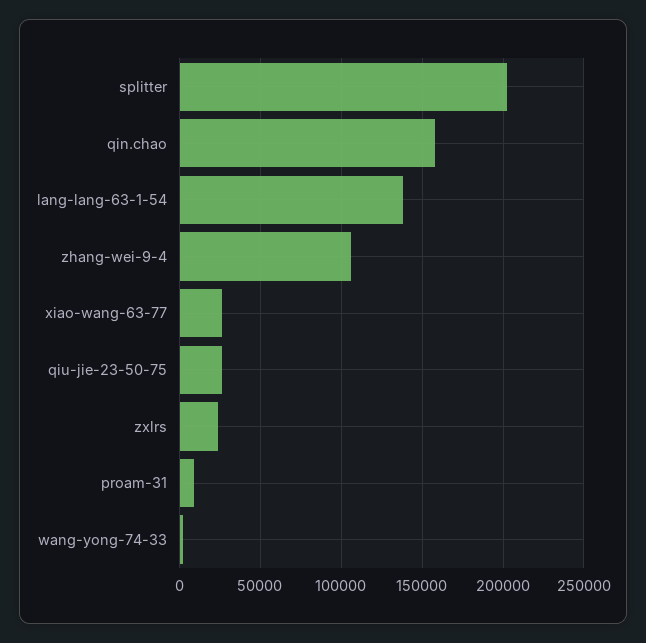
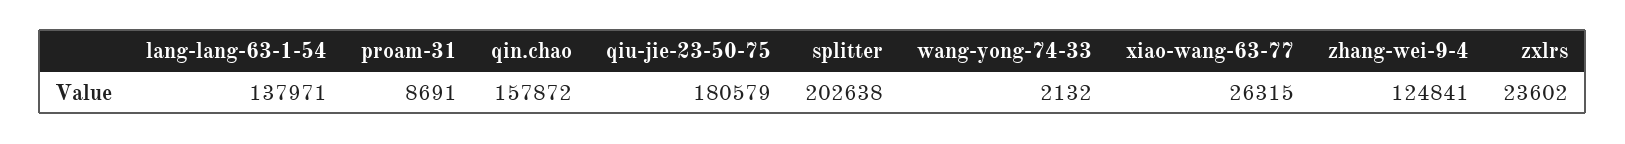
zhang-wei-9-4: 105000 -> 124841
qiu-jie-23-50-75: 25000 -> 180579

